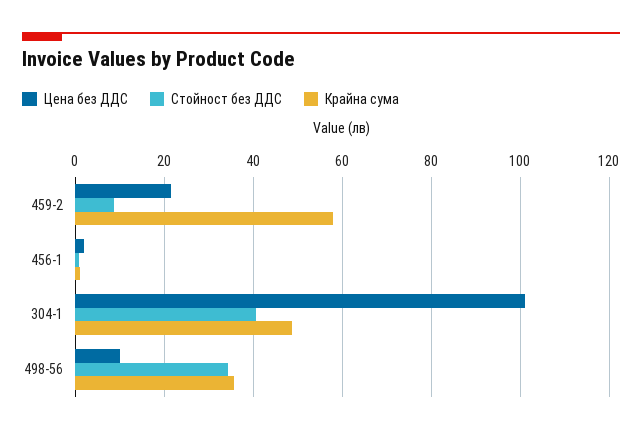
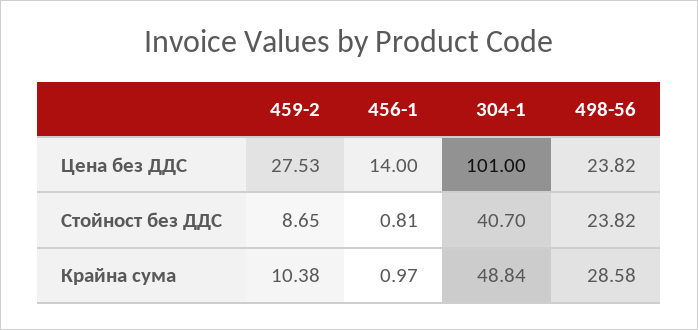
Цена без ДДС, 459-2: 22 -> 27.53
Крайна сума, 459-2: 58 -> 10.38
Цена без ДДС, 456-1: 2 -> 14
Цена без ДДС, 498-56: 10 -> 23.82
Стойност без ДДС, 498-56: 34 -> 23.82
Крайна сума, 498-56: 36 -> 28.58

